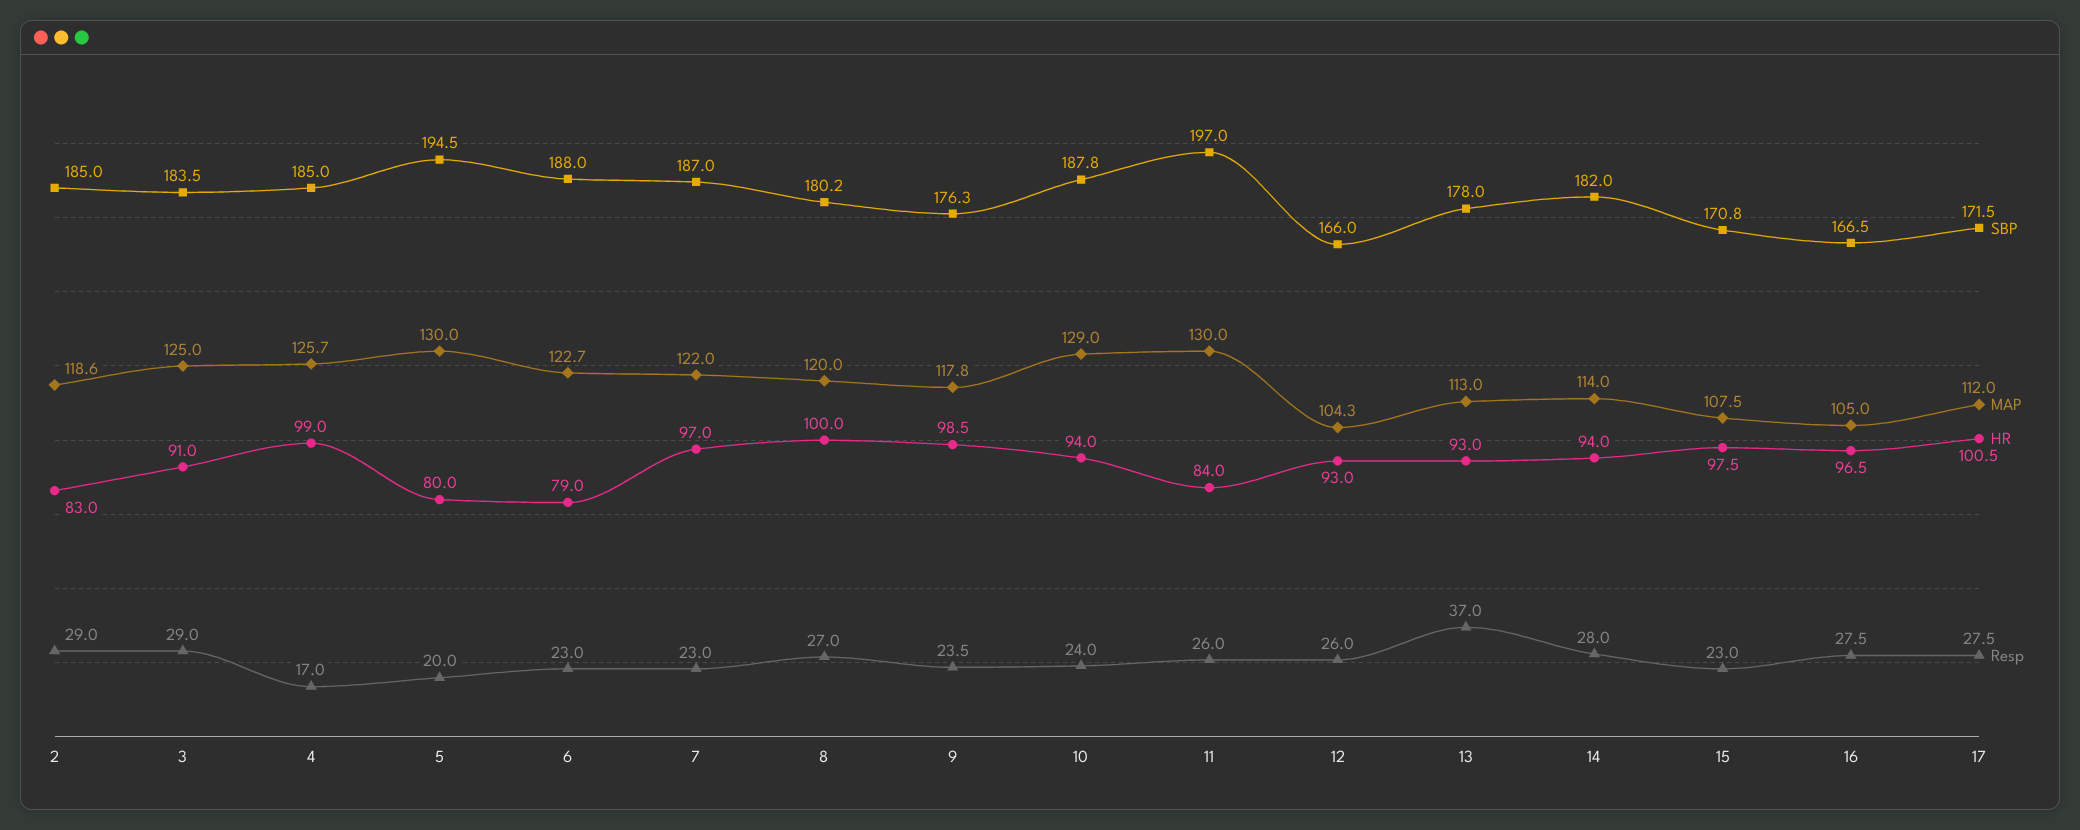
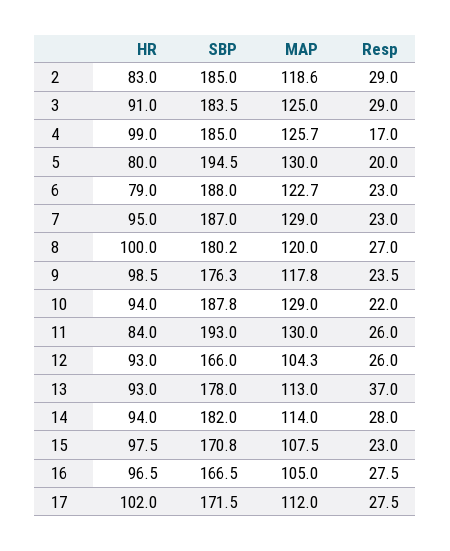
MAP, 7: 122 -> 129
HR, 7: 97 -> 95
Resp, 10: 24 -> 22
SBP, 11: 197 -> 193
HR, 17: 100.5 -> 102

